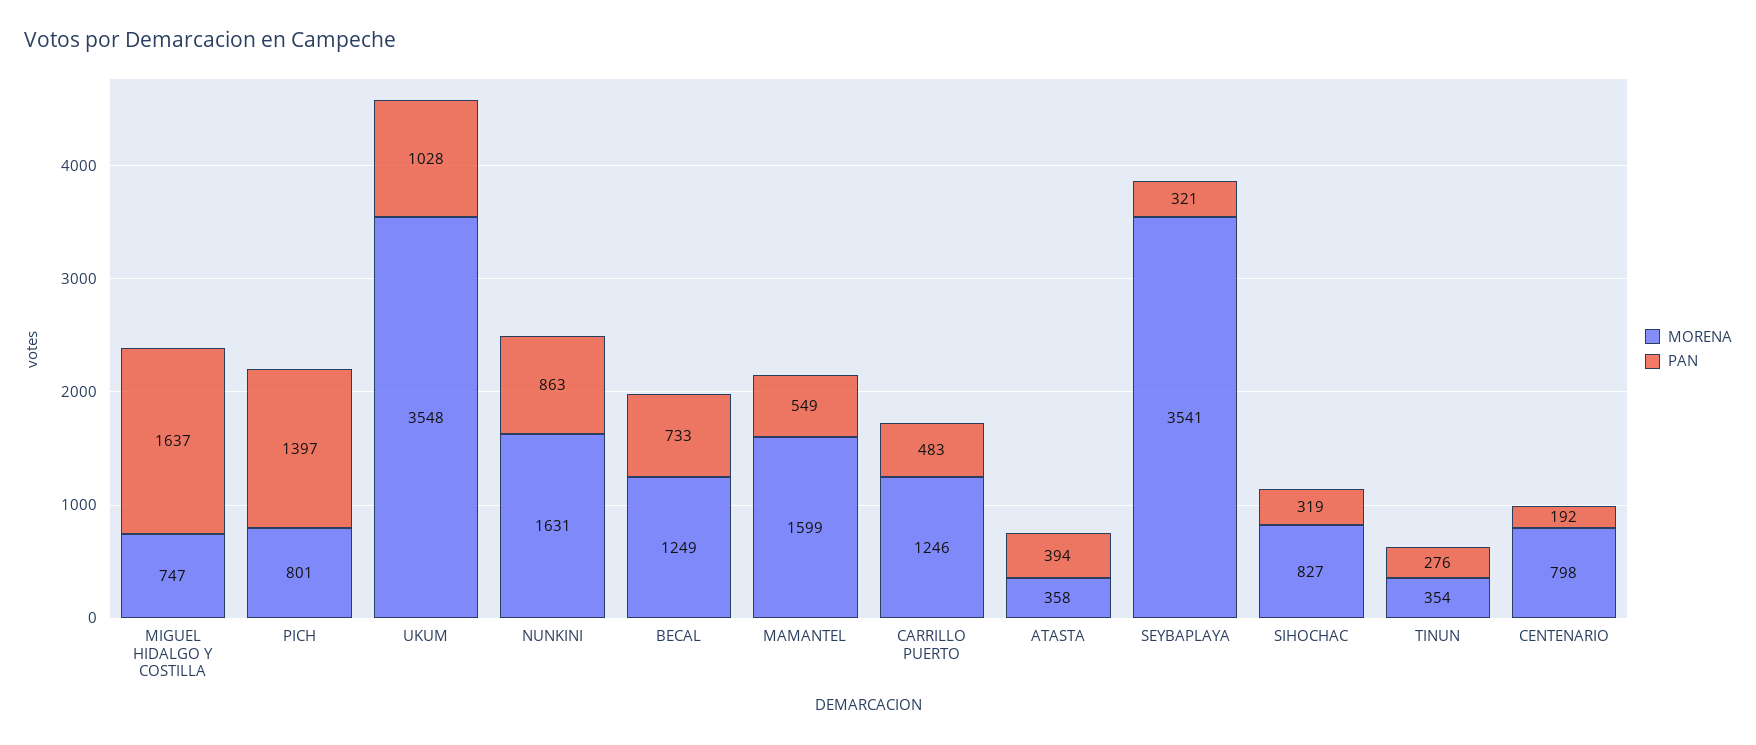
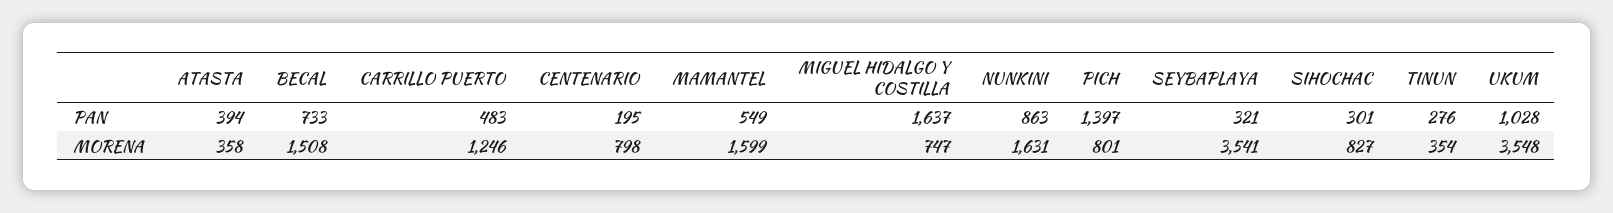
MORENA, BECAL: 1249 -> 1508
PAN, SIHOCHAC: 319 -> 301
PAN, CENTENARIO: 192 -> 195

